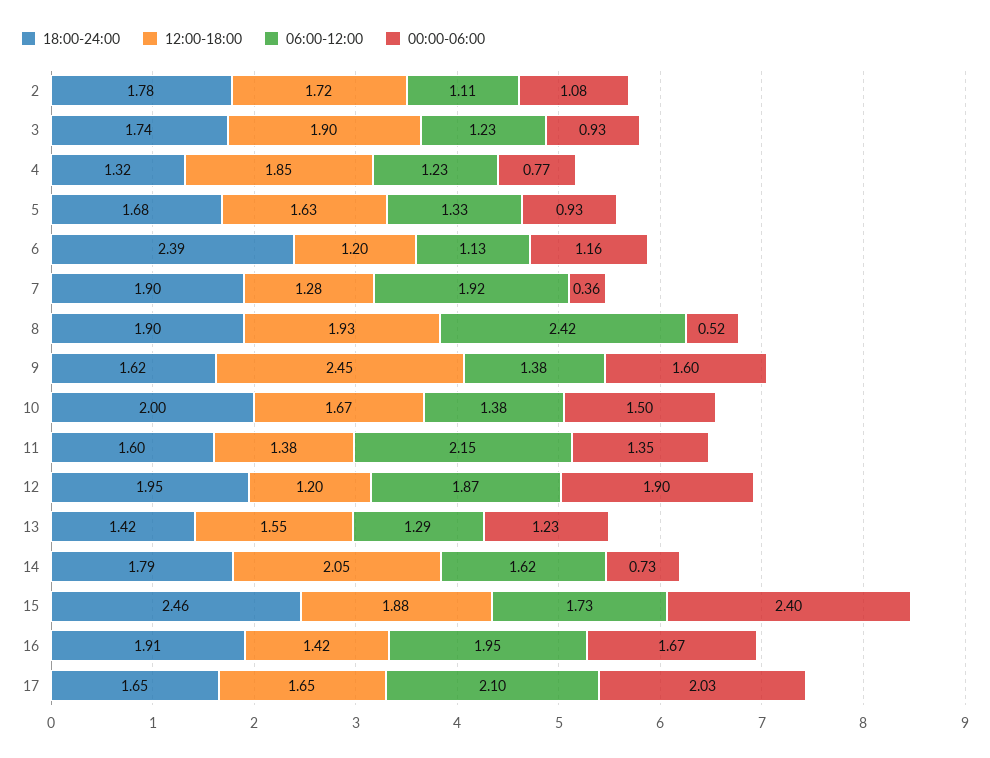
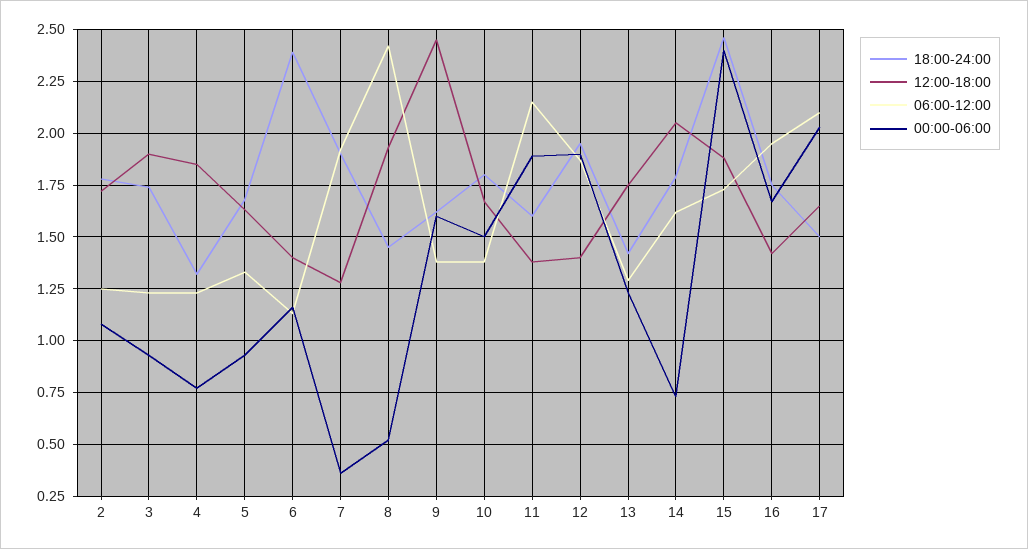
06:00-12:00, 2: 1.11 -> 1.25
12:00-18:00, 6: 1.2 -> 1.4
18:00-24:00, 8: 1.9 -> 1.45
18:00-24:00, 10: 2 -> 1.8
00:00-06:00, 11: 1.35 -> 1.9
12:00-18:00, 12: 1.2 -> 1.4
12:00-18:00, 13: 1.55 -> 1.75
18:00-24:00, 16: 1.91 -> 1.75
18:00-24:00, 17: 1.65 -> 1.5

